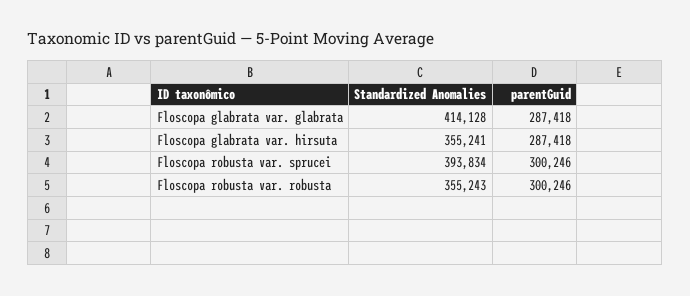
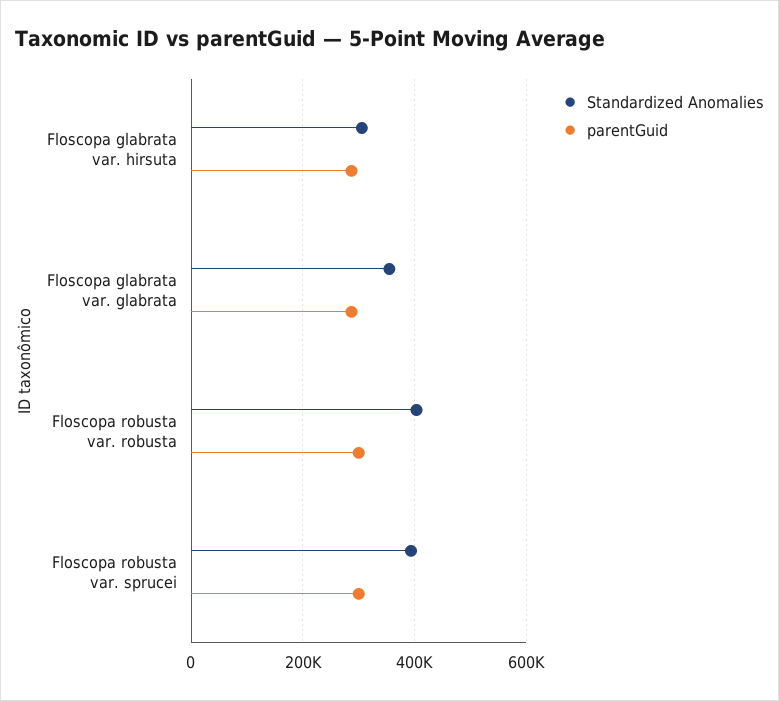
Standardized Anomalies, Floscopa glabrata var. glabrata: 414128 -> 360000
Standardized Anomalies, Floscopa glabrata var. hirsuta: 355241 -> 300000
Standardized Anomalies, Floscopa robusta var. robusta: 355243 -> 400000

